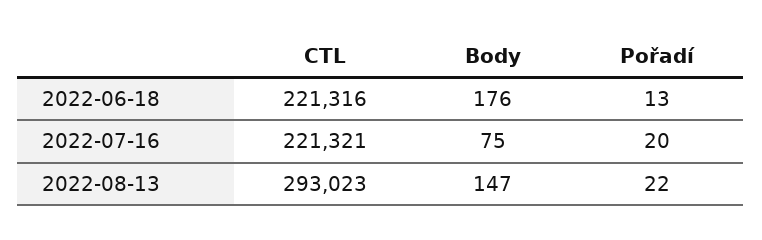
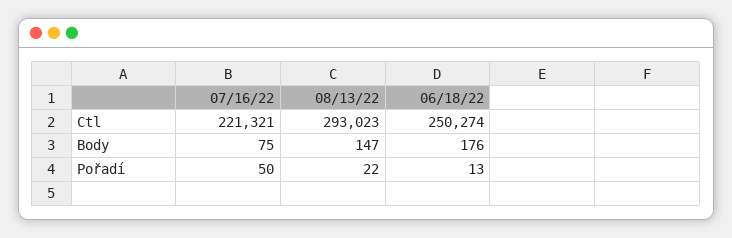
CTL, 2022-06-18: 221316 -> 250274
Pořadí, 2022-07-16: 20 -> 50

